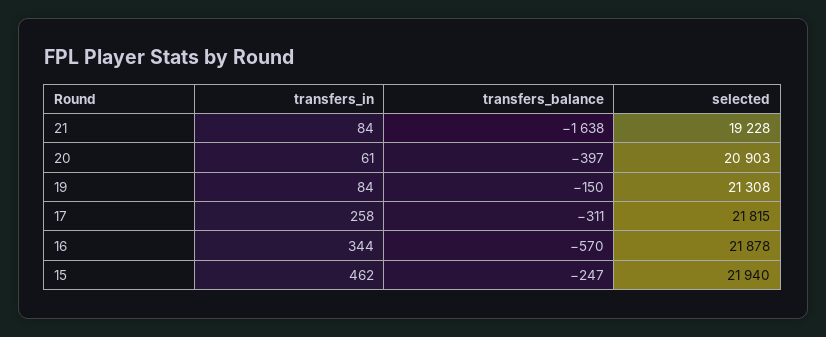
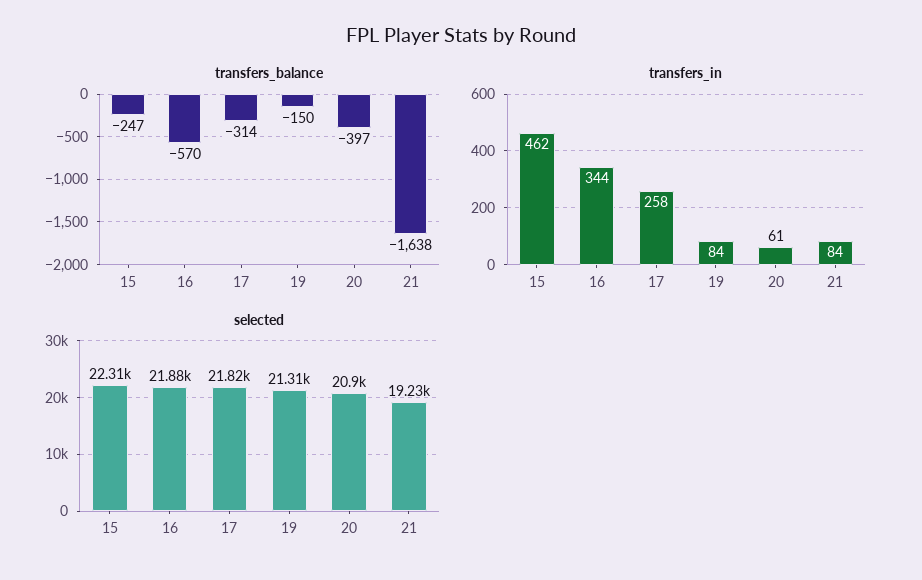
transfers_balance, 17: -311 -> -314
selected, 15: 21940 -> 22310

